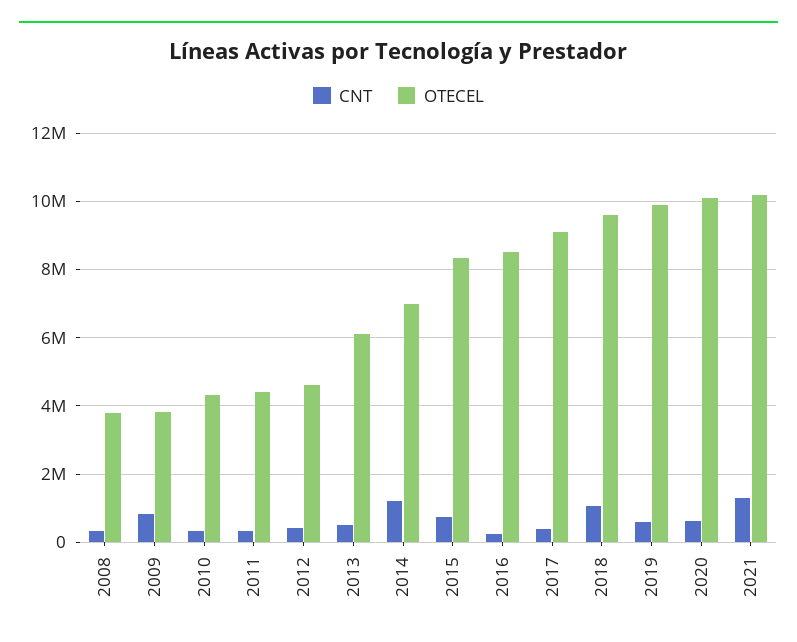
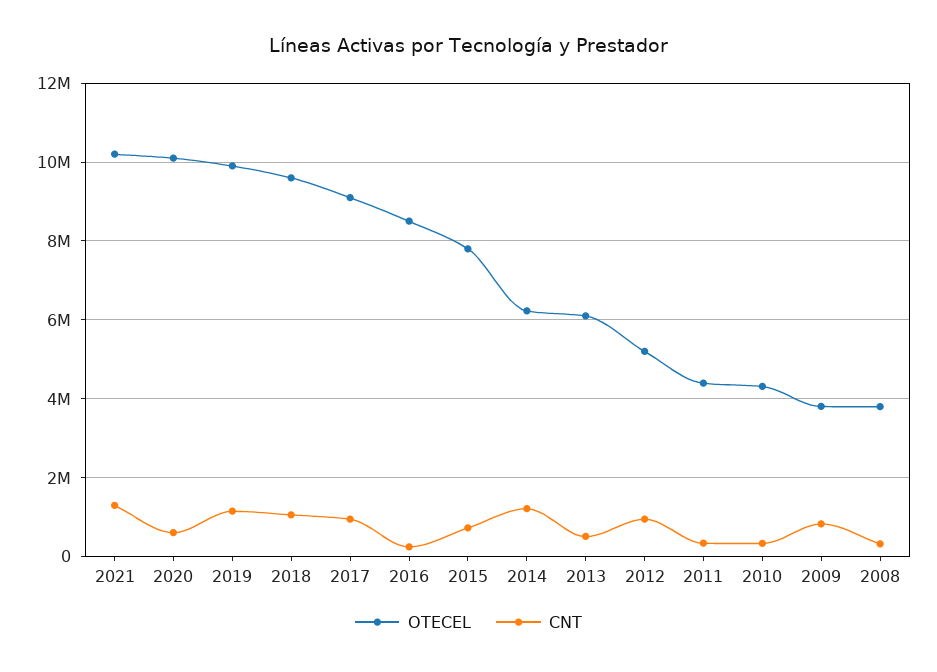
CNT, 2012: 400000 -> 1000000
OTECEL, 2012: 4600000 -> 5200000
OTECEL, 2014: 7000000 -> 6200000
OTECEL, 2015: 8400000 -> 7800000
CNT, 2017: 400000 -> 1000000
CNT, 2019: 600000 -> 1200000

